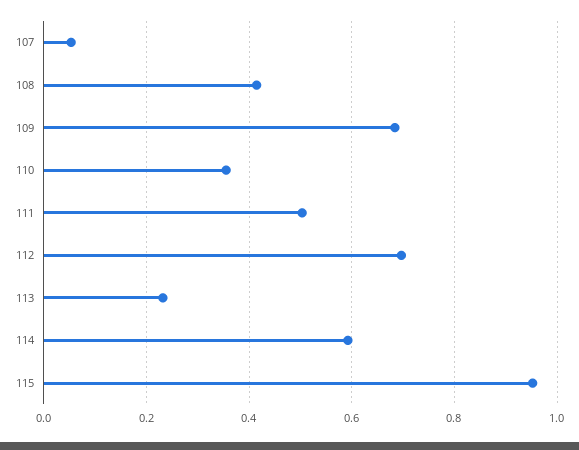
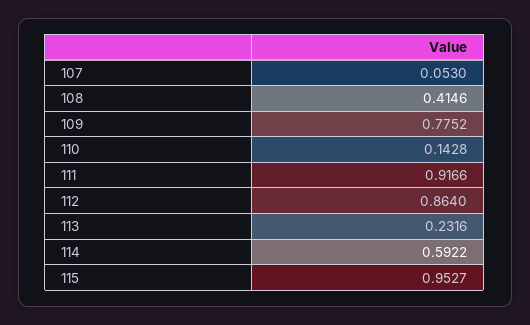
109: 0.68 -> 0.7752
110: 0.36 -> 0.1428
111: 0.5 -> 0.9166
112: 0.7 -> 0.864

